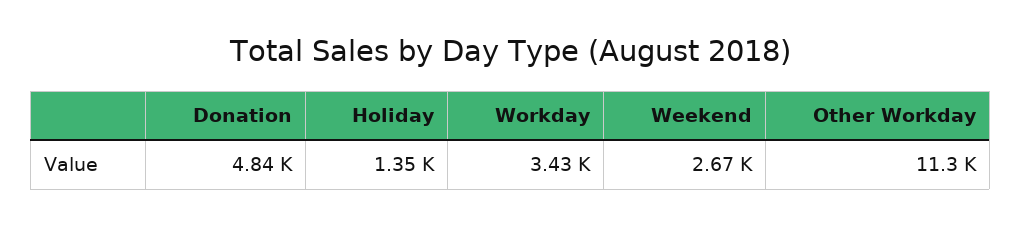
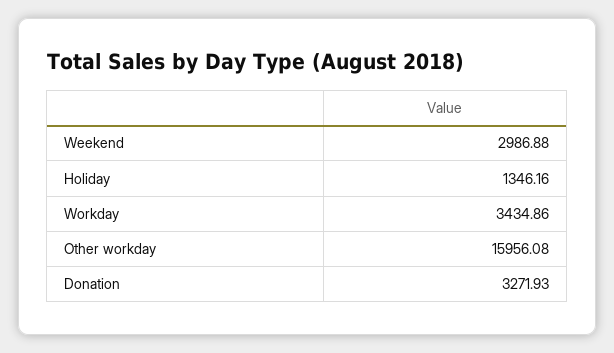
Donation: 4840 -> 3271.93
Weekend: 2670 -> 2986.88
Other Workday: 11300 -> 15956.08

